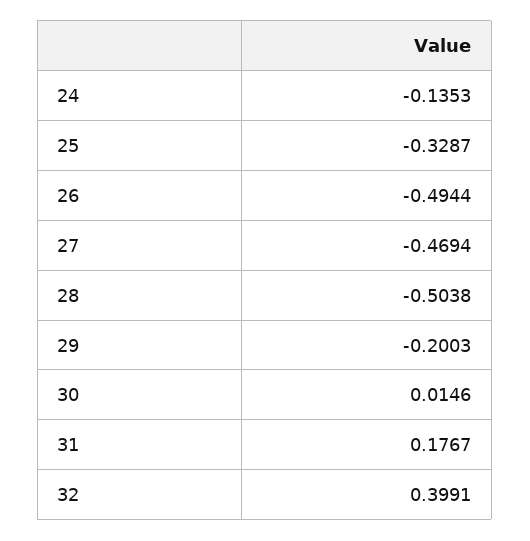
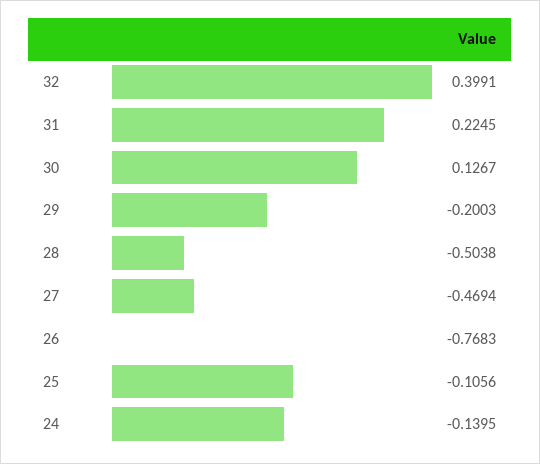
24: -0.1353 -> -0.1395
25: -0.3287 -> -0.1056
26: -0.4944 -> -0.7683
30: 0.0146 -> 0.1267
31: 0.1767 -> 0.2245

